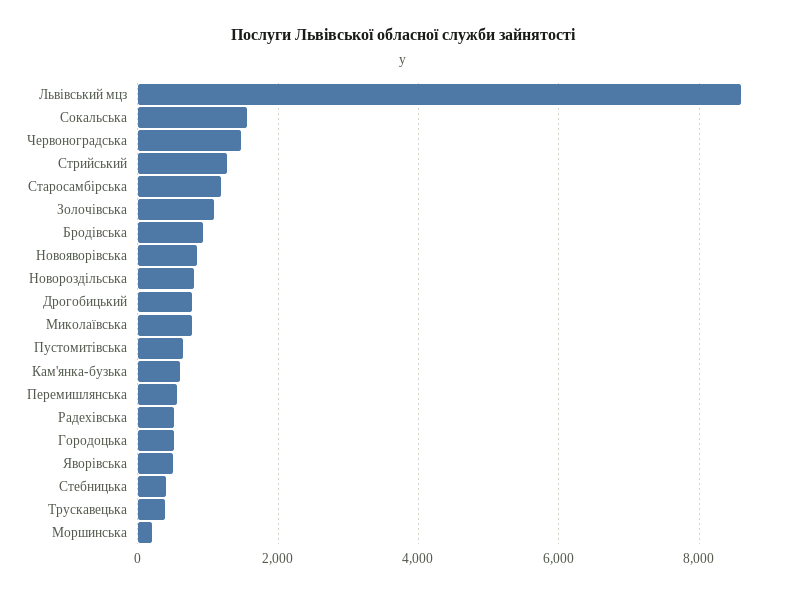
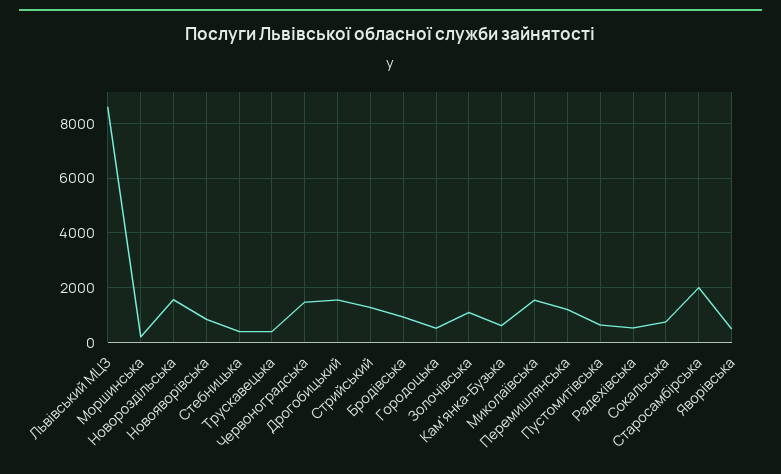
Сокальська: 1600 -> 750
Старосамбірська: 1200 -> 2000
Новороздільська: 800 -> 1500
Дрогобицький: 800 -> 1500
Миколаївська: 800 -> 1500
Перемишлянська: 600 -> 1250

